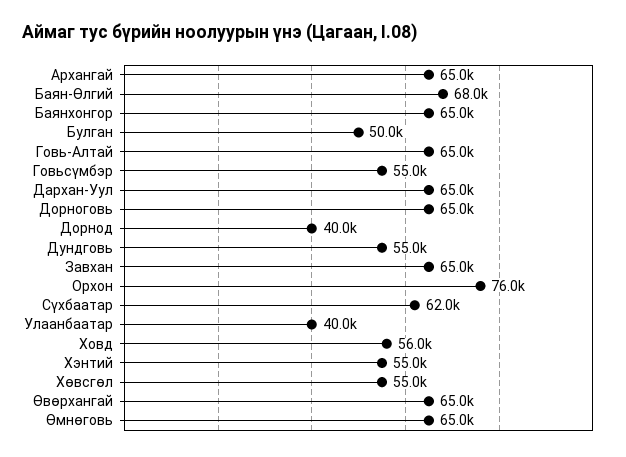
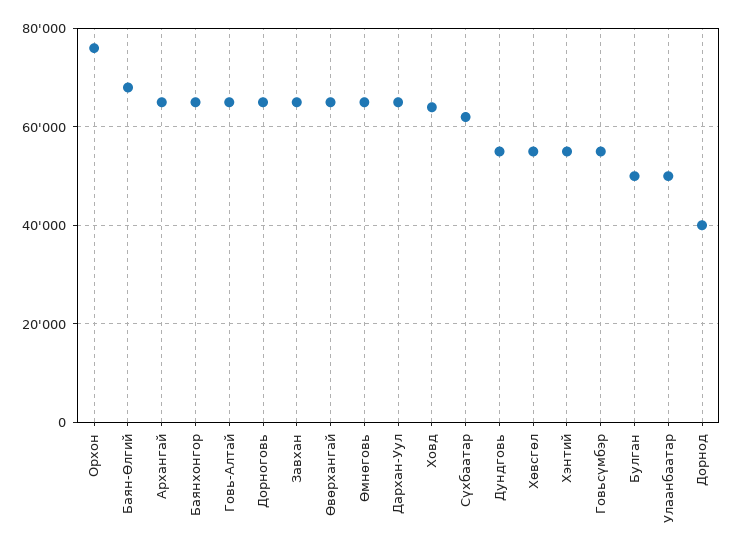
Улаанбаатар: 40000 -> 50000
Ховд: 56000 -> 64000

